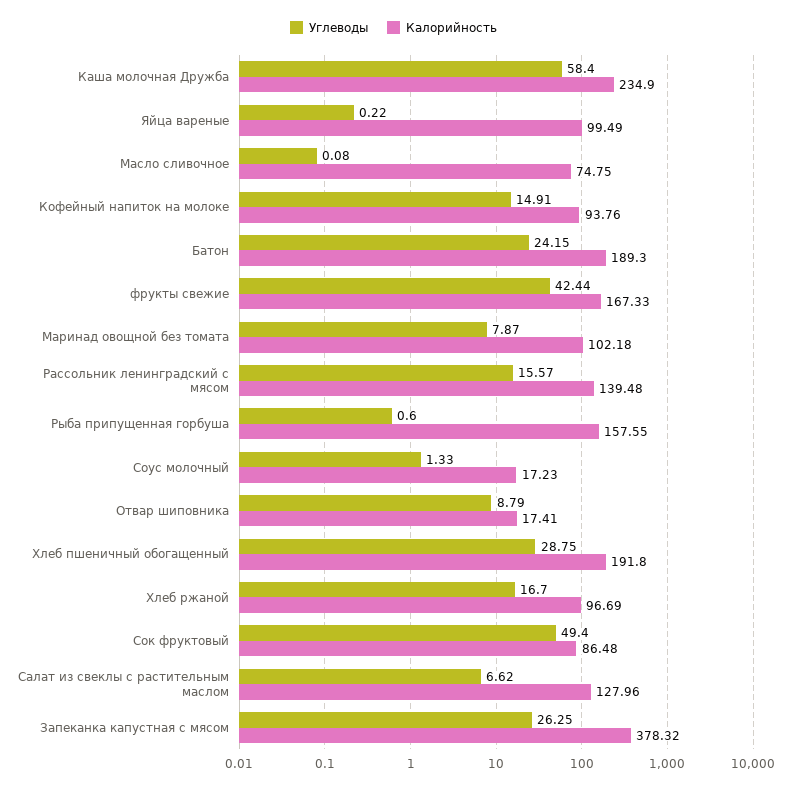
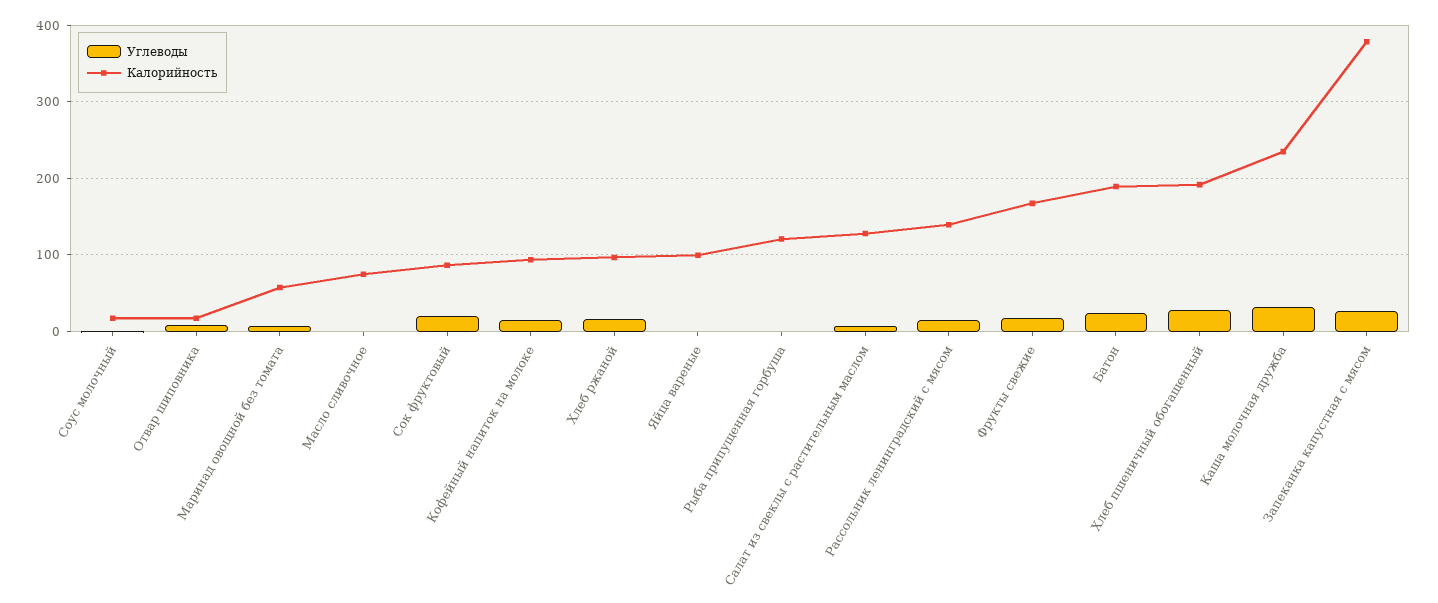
Углеводы, Каша молочная Дружба: 58.4 -> 30
Углеводы, фрукты свежие: 42.44 -> 20
Калорийность, Маринад овощной без томата: 102.18 -> 60
Калорийность, Рыба припущенная горбуша: 157.55 -> 120
Углеводы, Сок фруктовый: 49.4 -> 20

